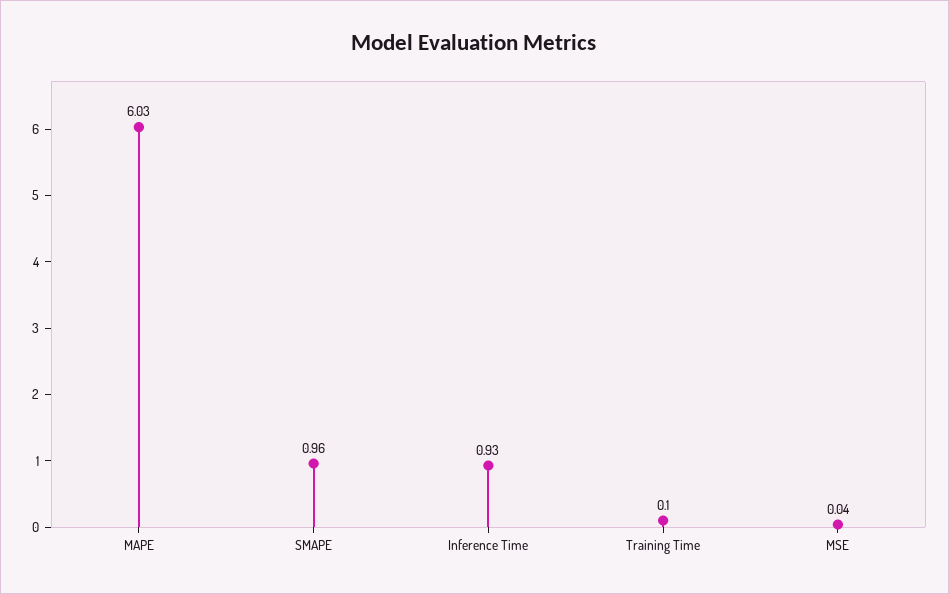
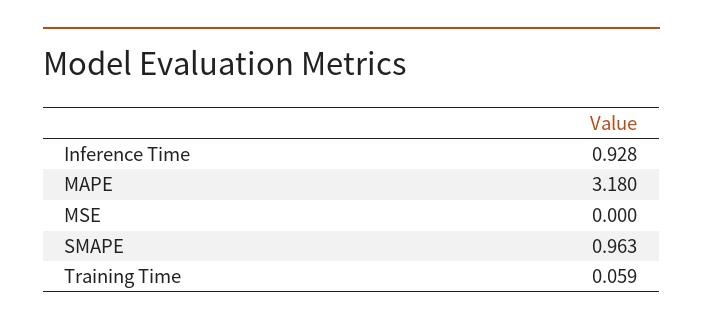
MAPE: 6.03 -> 3.18
Training Time: 0.1 -> 0.059
MSE: 0.04 -> 0

